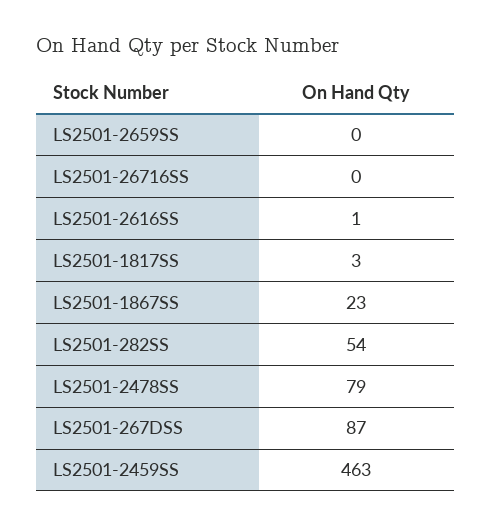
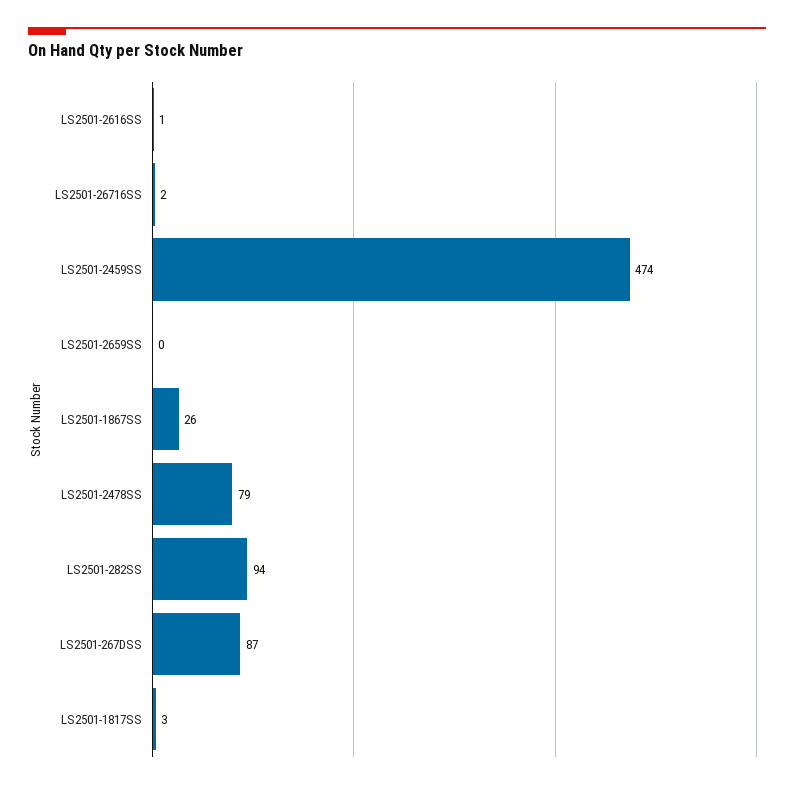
LS2501-26716SS: 0 -> 2
LS2501-1867SS: 23 -> 26
LS2501-282SS: 54 -> 94
LS2501-2459SS: 463 -> 474

